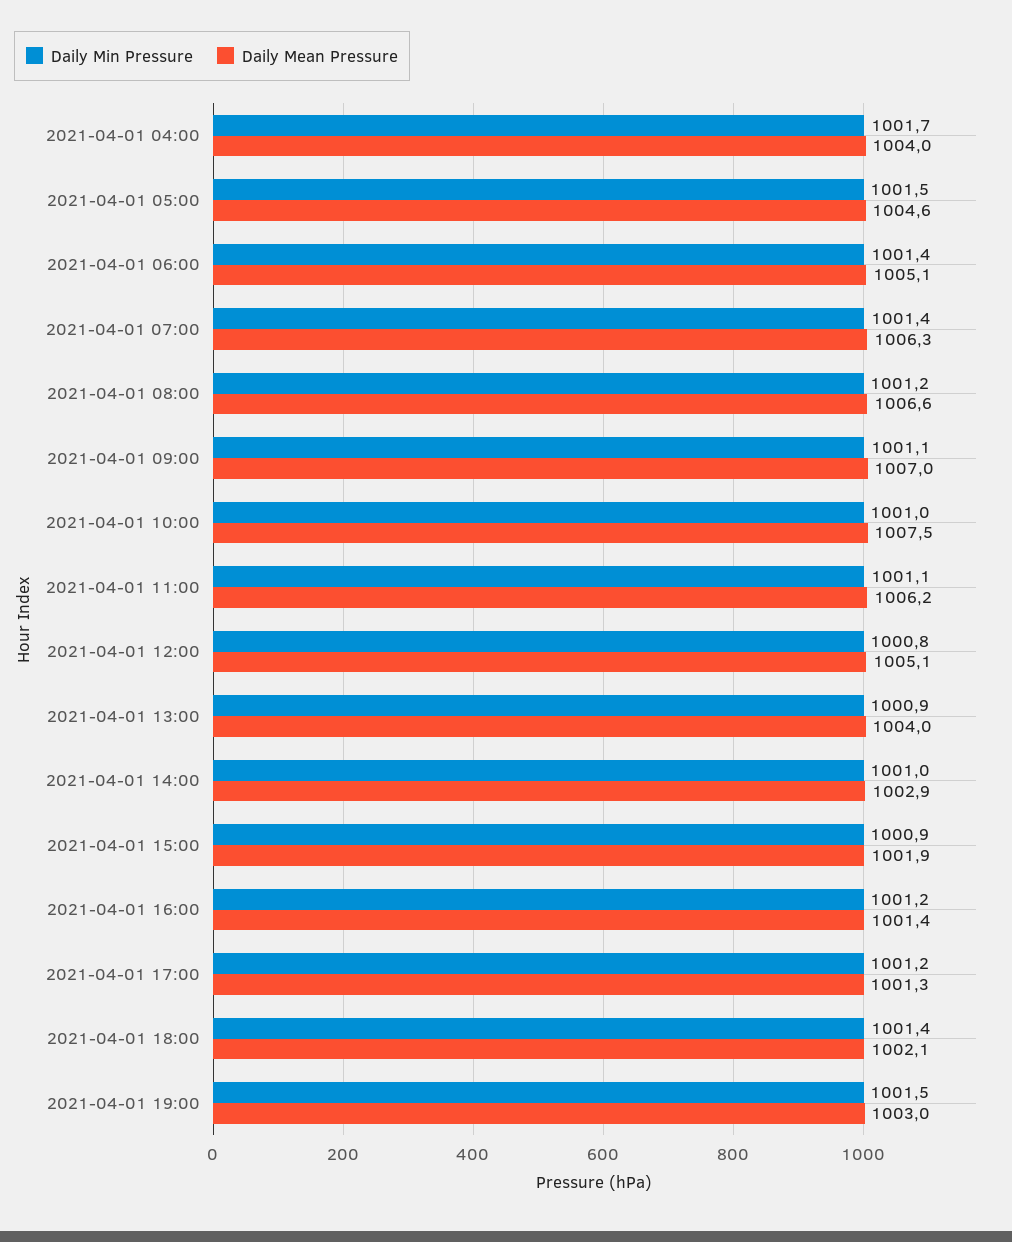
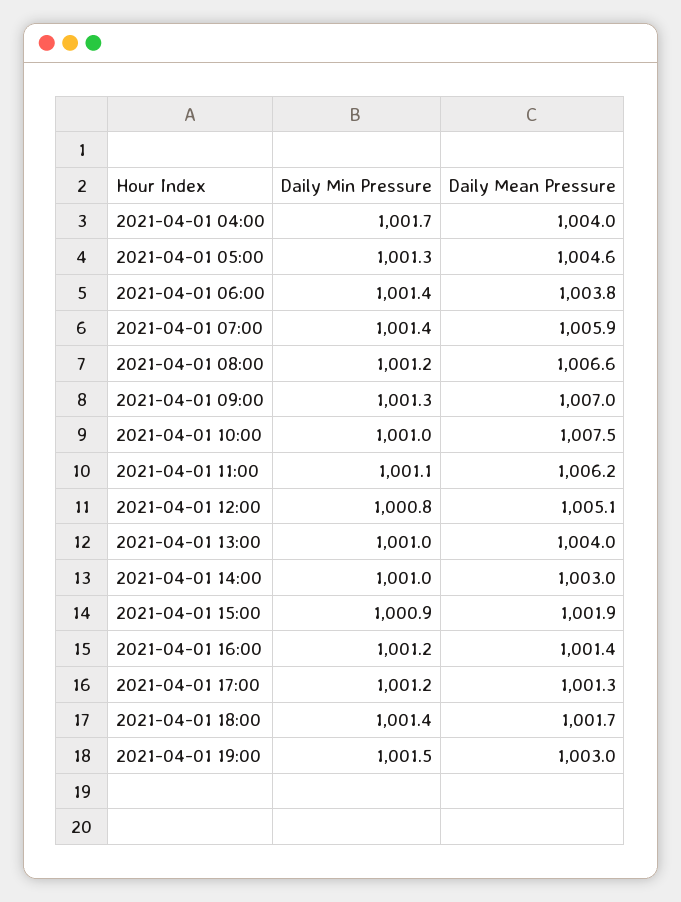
Daily Min Pressure, 2021-04-01 05:00: 1001.5 -> 1001.3
Daily Mean Pressure, 2021-04-01 06:00: 1005.1 -> 1003.8
Daily Mean Pressure, 2021-04-01 07:00: 1006.3 -> 1005.9
Daily Min Pressure, 2021-04-01 09:00: 1001.1 -> 1001.3
Daily Min Pressure, 2021-04-01 13:00: 1000.9 -> 1001
Daily Mean Pressure, 2021-04-01 14:00: 1002.9 -> 1003
Daily Mean Pressure, 2021-04-01 18:00: 1002.1 -> 1001.7

